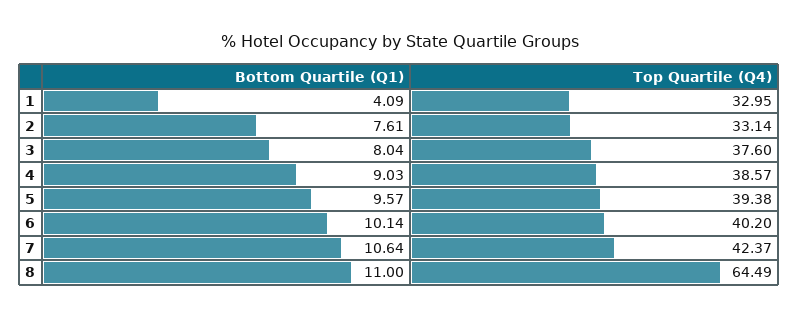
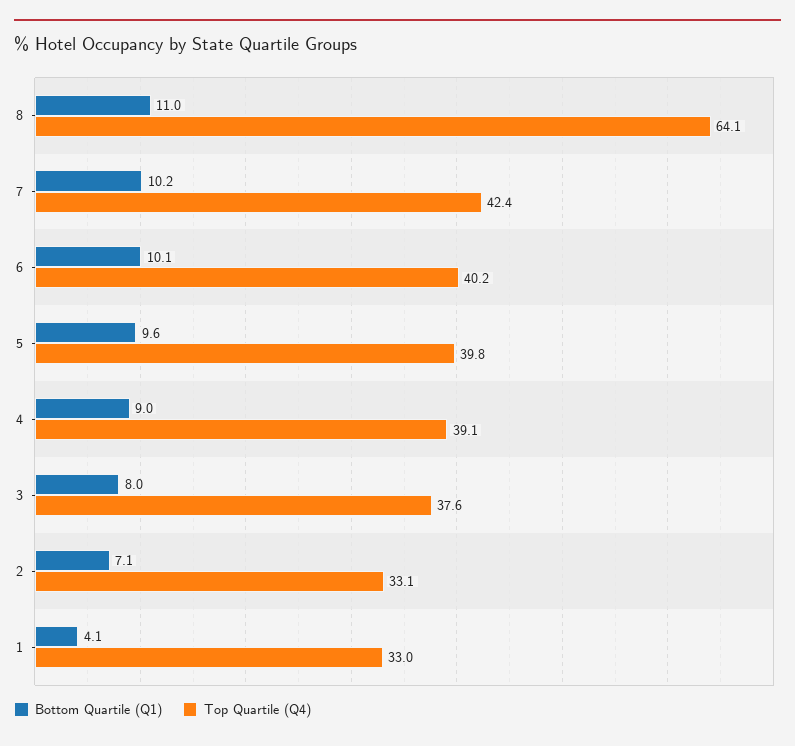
Bottom Quartile (Q1), 2: 7.61 -> 7.1
Top Quartile (Q4), 4: 38.57 -> 39.1
Top Quartile (Q4), 5: 39.38 -> 39.8
Bottom Quartile (Q1), 7: 10.64 -> 10.2
Top Quartile (Q4), 8: 64.49 -> 64.1

